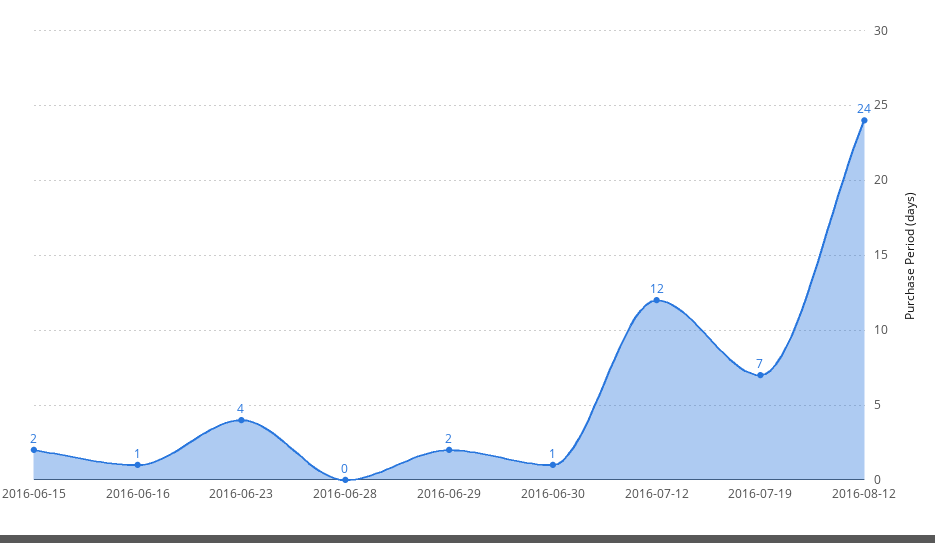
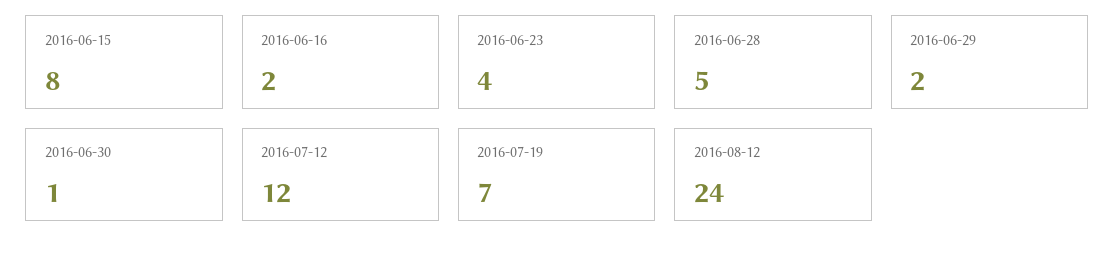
2016-06-15: 2 -> 8
2016-06-16: 1 -> 2
2016-06-28: 0 -> 5

